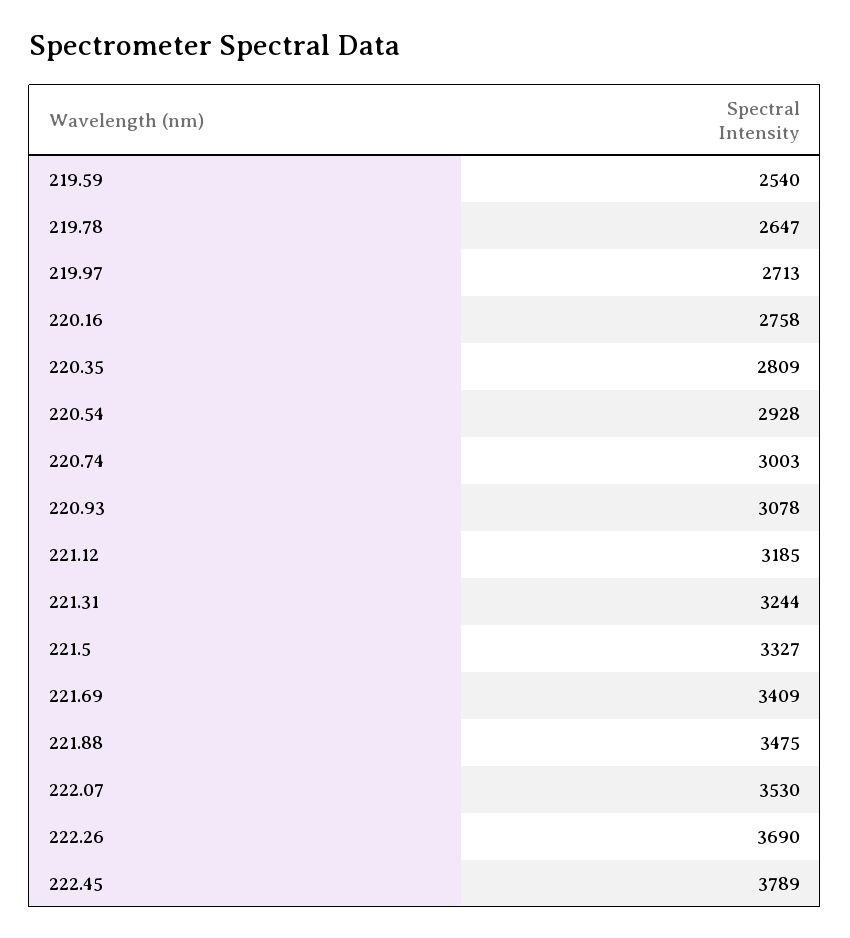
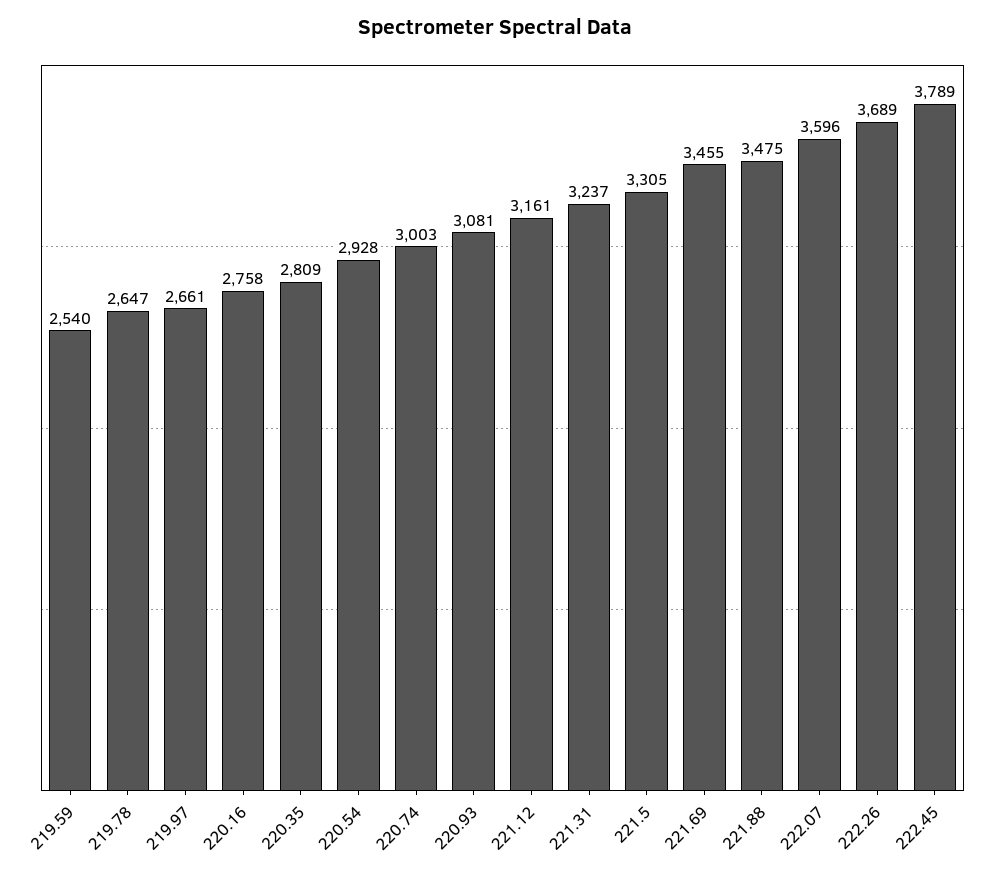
219.97: 2713 -> 2661
220.93: 3078 -> 3081
221.12: 3185 -> 3161
221.31: 3244 -> 3237
221.5: 3327 -> 3305
221.69: 3409 -> 3455
222.07: 3530 -> 3596
222.26: 3690 -> 3689

